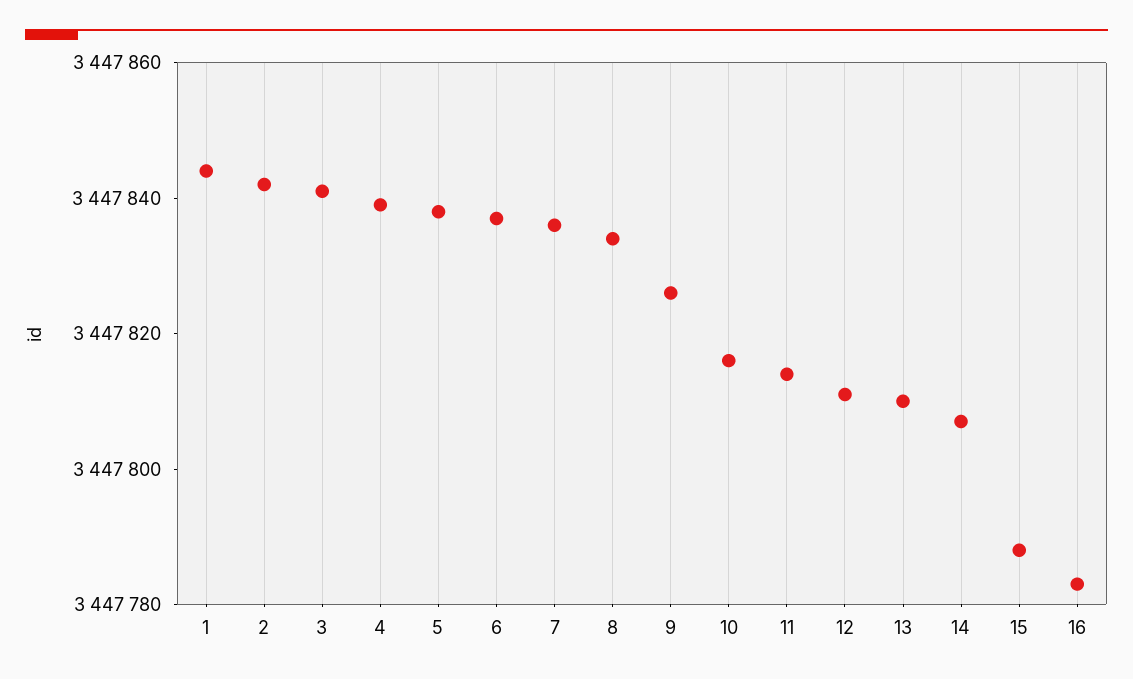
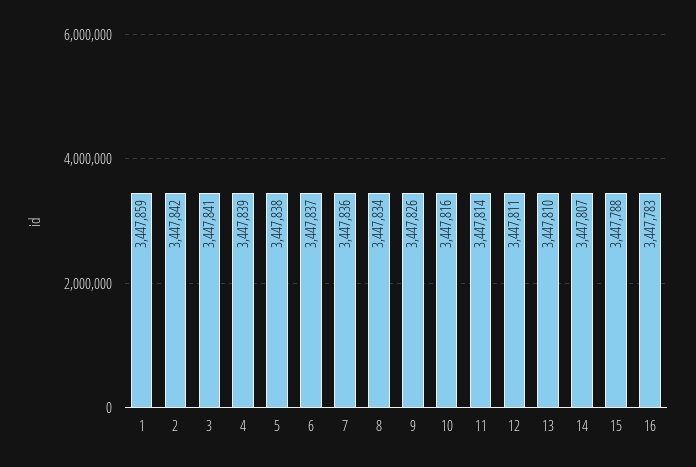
1: 3447845 -> 3447859

